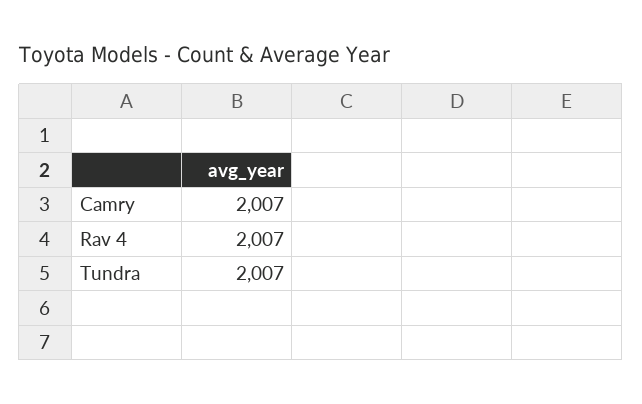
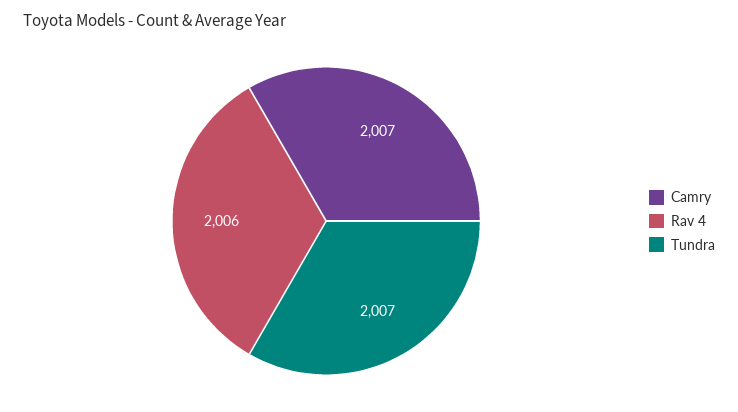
Rav 4: 2007 -> 2006

